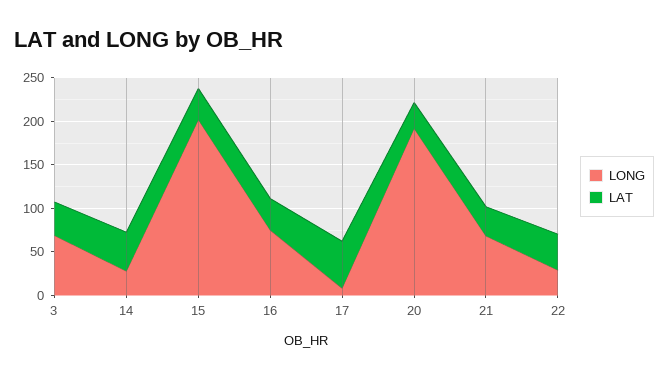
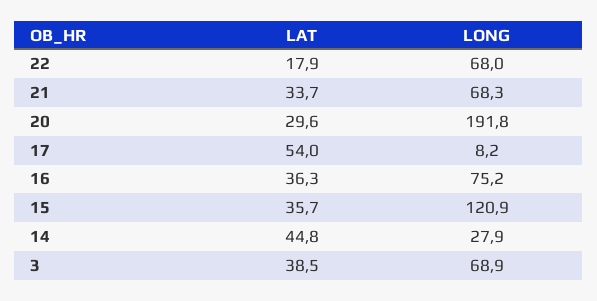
LONG, 15: 200 -> 120.9
LONG, 22: 30 -> 68
LAT, 22: 40 -> 17.9

